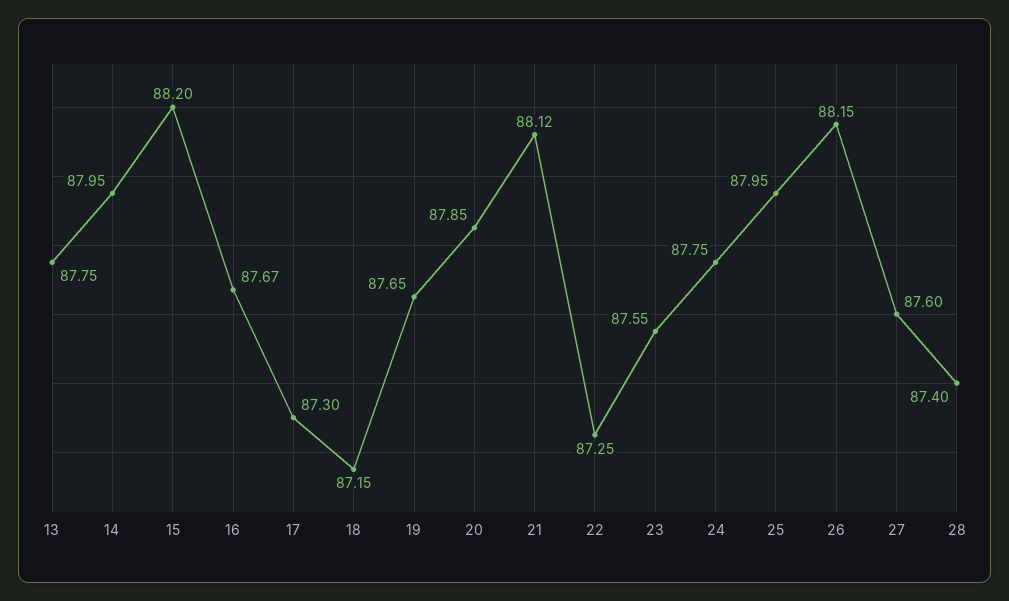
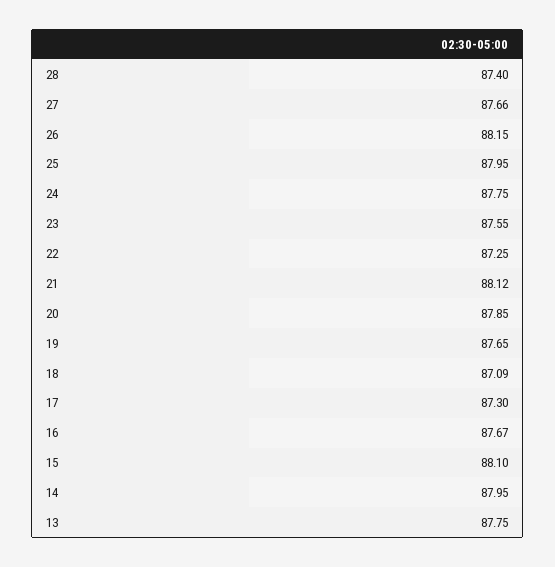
15: 88.2 -> 88.1
18: 87.15 -> 87.09
27: 87.6 -> 87.66

